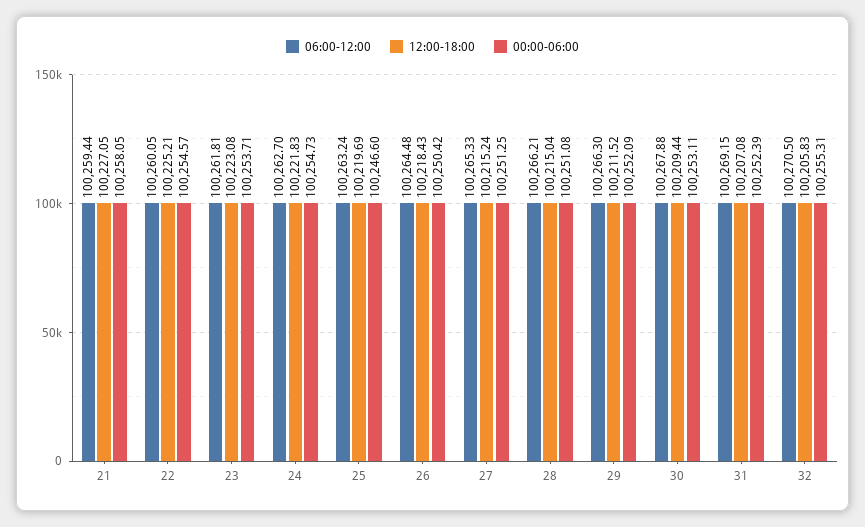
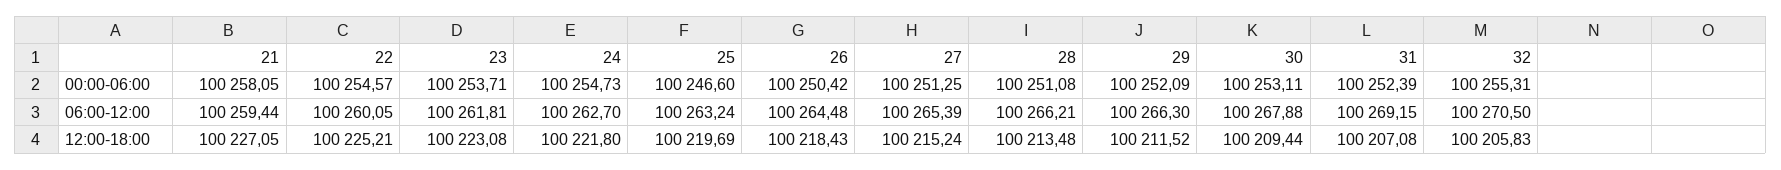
12:00-18:00, 24: 100221.83 -> 100221.8
06:00-12:00, 27: 100265.33 -> 100265.39
12:00-18:00, 28: 100215.04 -> 100213.48

